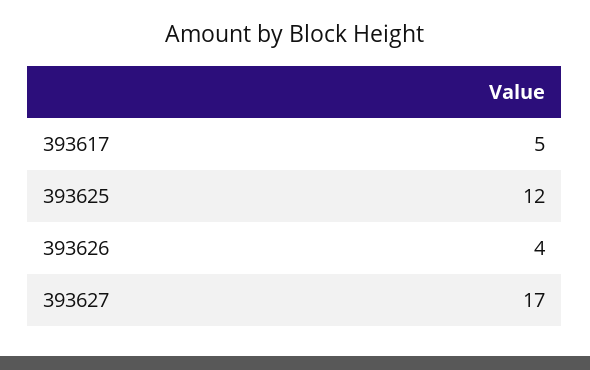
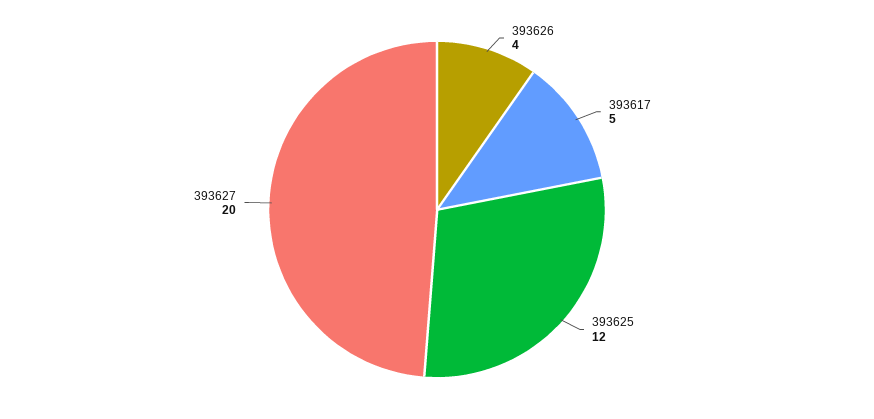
393627: 17 -> 20

